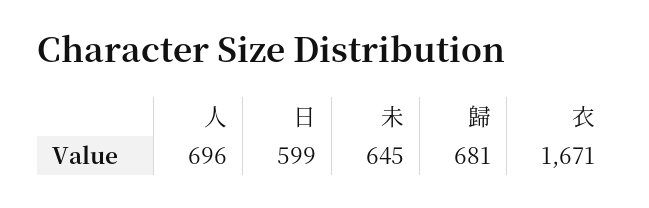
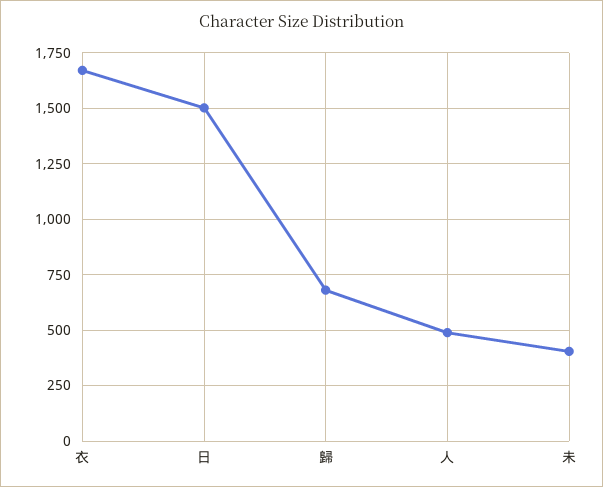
人: 696 -> 500
日: 599 -> 1500
未: 645 -> 400

